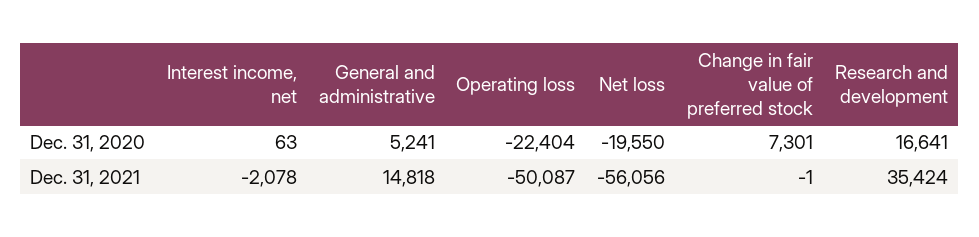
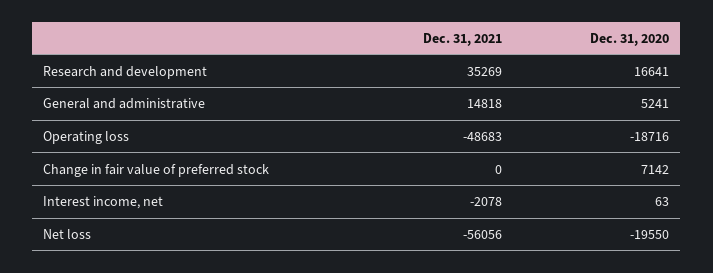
Operating loss, Dec. 31, 2020: -22404 -> -18716
Change in fair value of preferred stock, Dec. 31, 2020: 7301 -> 7142
Operating loss, Dec. 31, 2021: -50087 -> -48683
Change in fair value of preferred stock, Dec. 31, 2021: -1 -> 0
Research and development, Dec. 31, 2021: 35424 -> 35269

